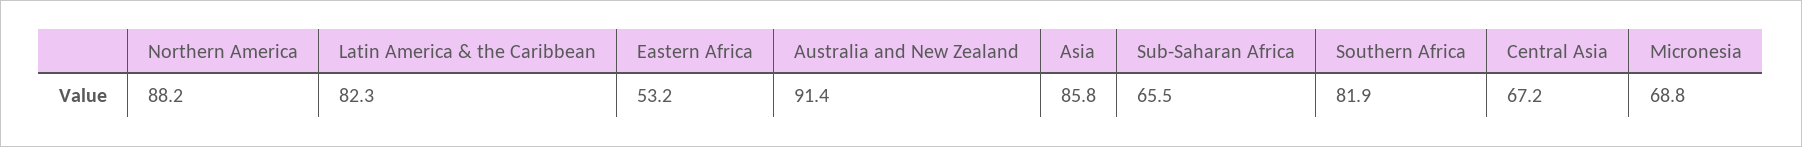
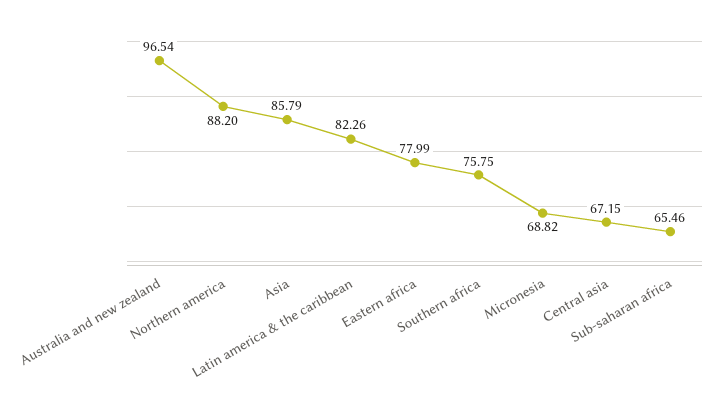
Eastern Africa: 53.2 -> 77.99
Australia and New Zealand: 91.4 -> 96.54
Southern Africa: 81.9 -> 75.75

